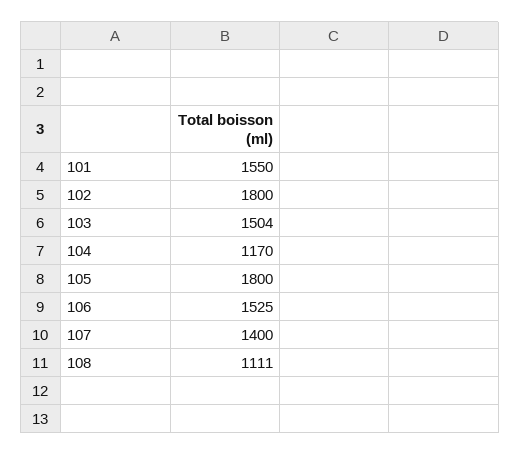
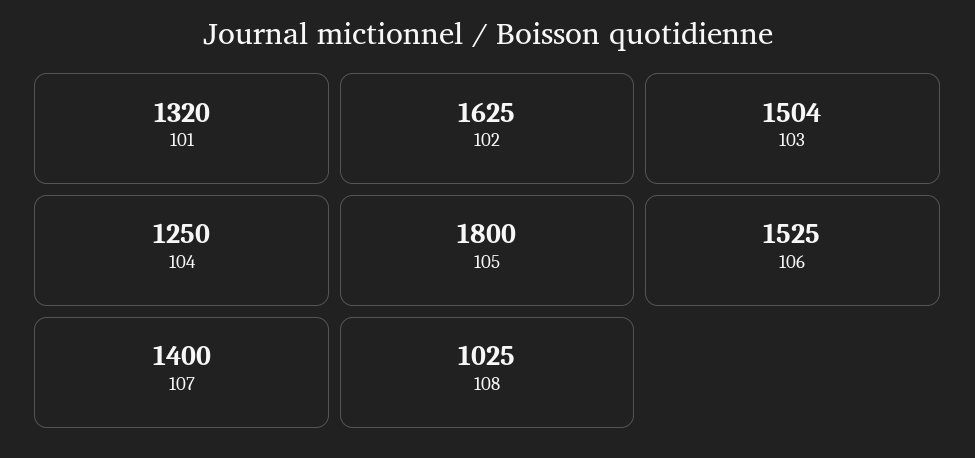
101: 1550 -> 1320
102: 1800 -> 1625
104: 1170 -> 1250
108: 1111 -> 1025

